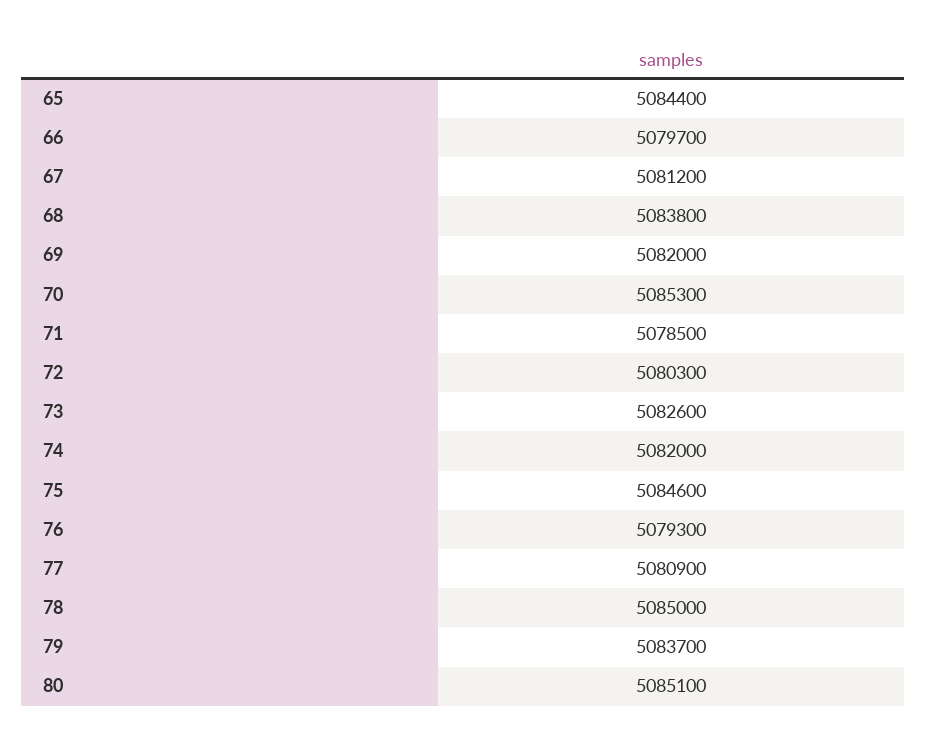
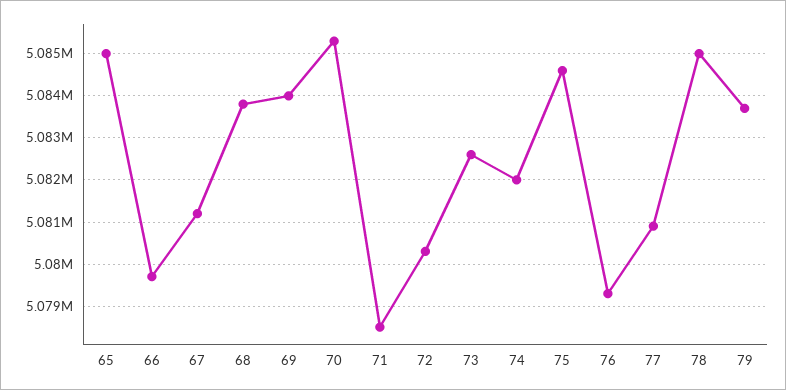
65: 5084400 -> 5085000
69: 5082000 -> 5084000
80: 5085100 -> none

